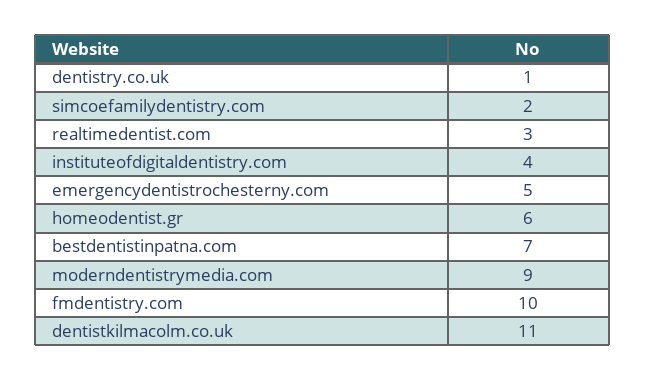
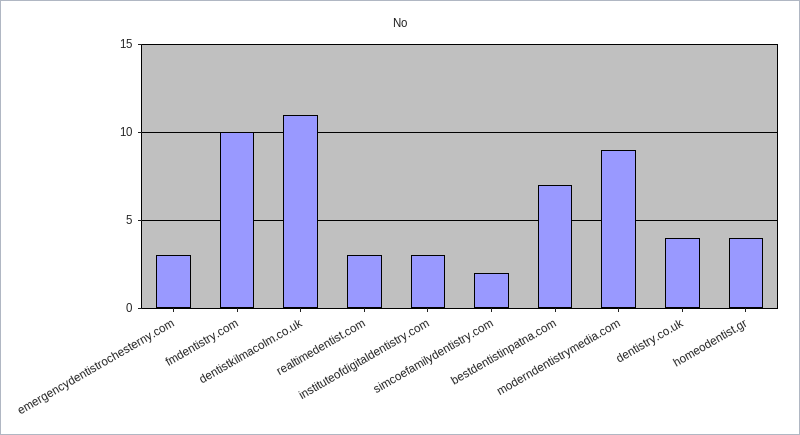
dentistry.co.uk: 1 -> 4
instituteofdigitaldentistry.com: 4 -> 3
emergencydentistrochesterny.com: 5 -> 3
homeodentist.gr: 6 -> 4

